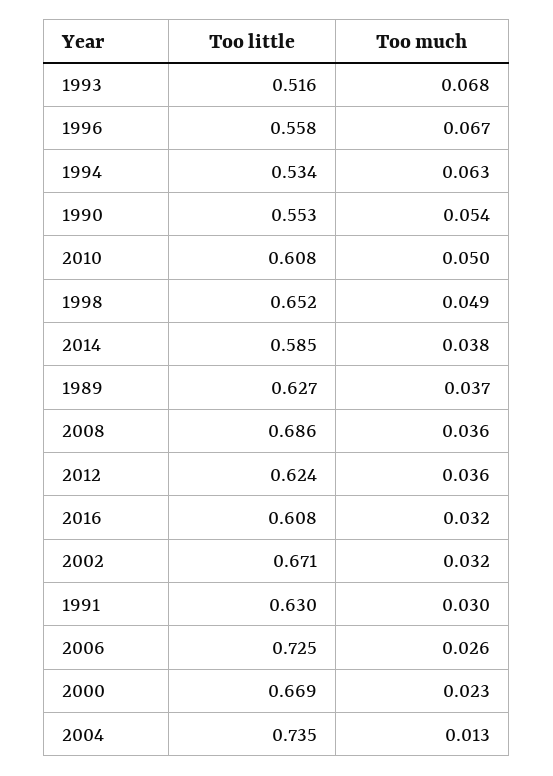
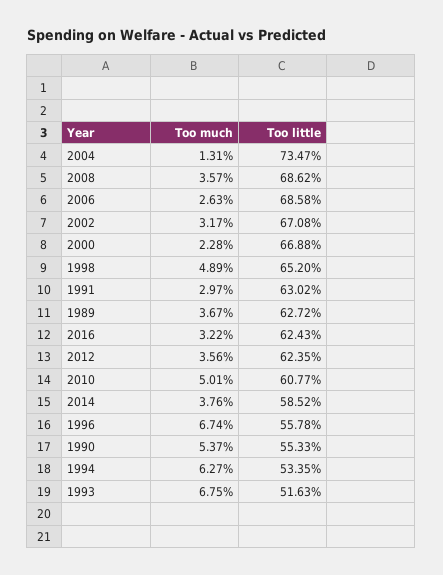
Too little, 2016: 0.608 -> 0.6243
Too little, 2006: 0.725 -> 0.6858

